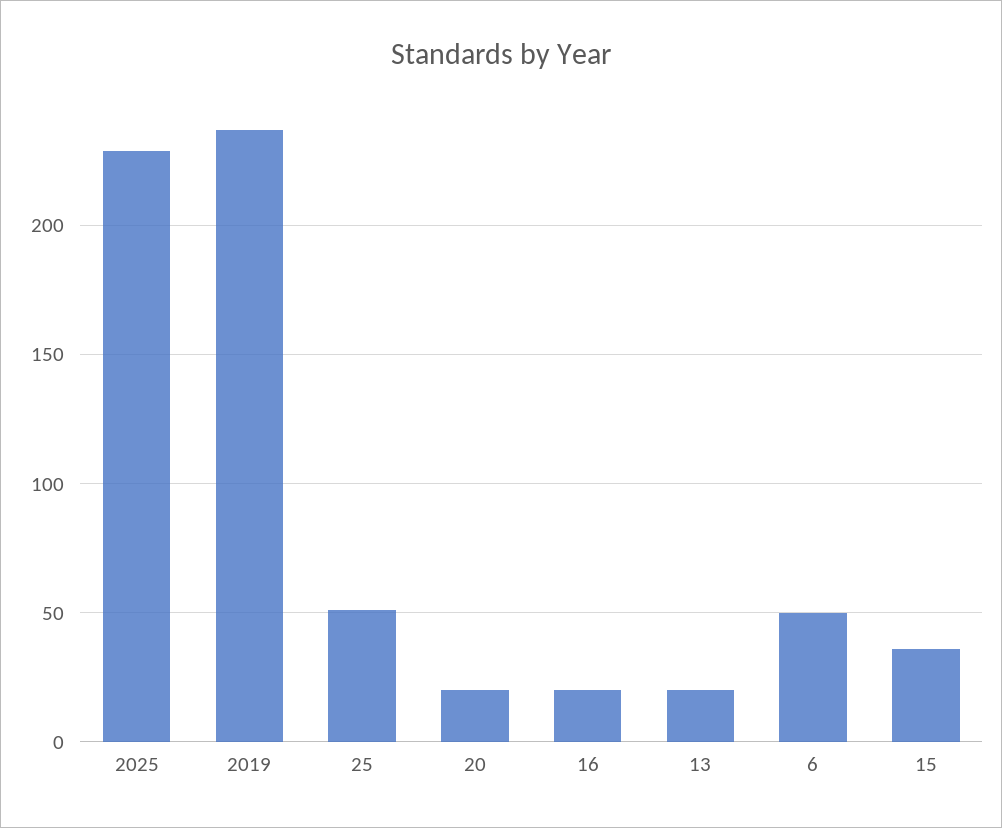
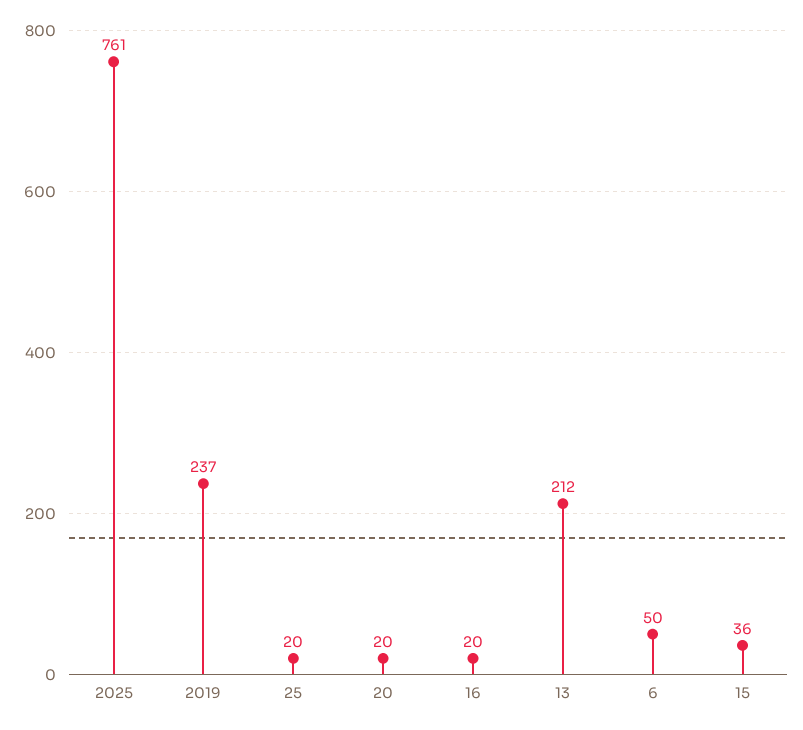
2025: 230 -> 761
25: 50 -> 20
13: 20 -> 212

